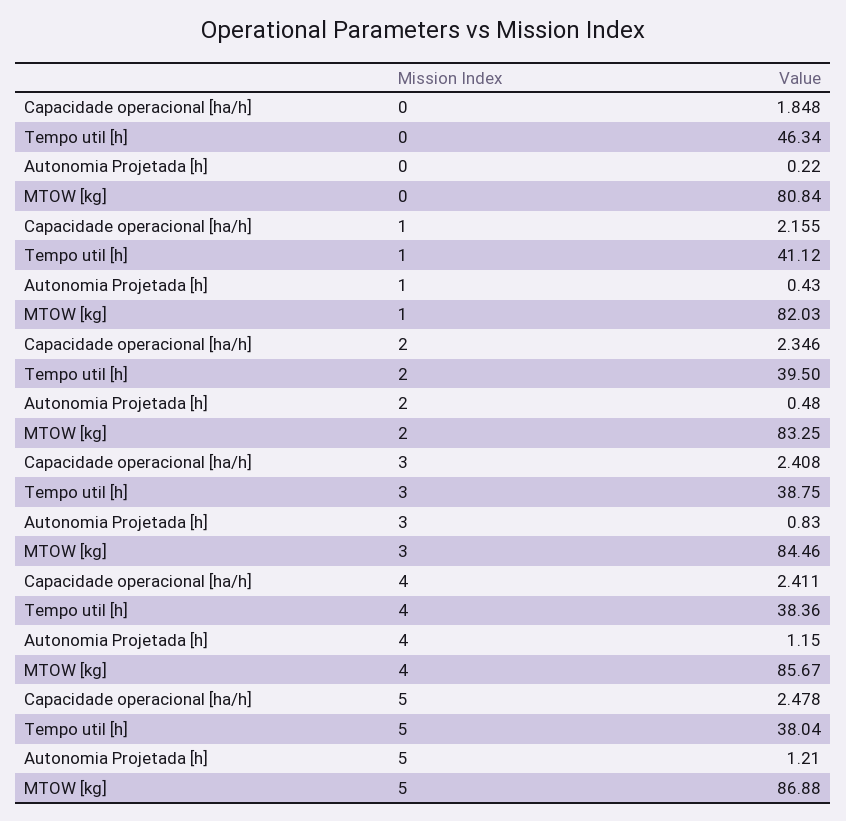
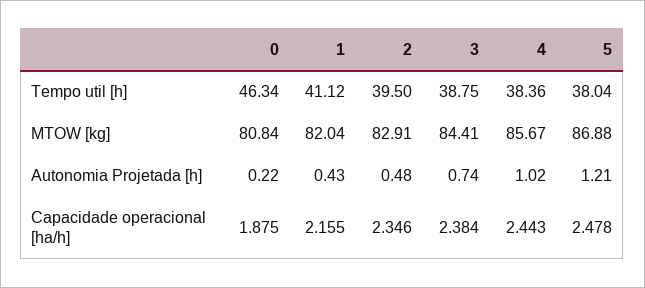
Capacidade operacional [ha/h], 0: 1.848 -> 1.875
MTOW [kg], 1: 82.03 -> 82.04
MTOW [kg], 2: 83.25 -> 82.91
Capacidade operacional [ha/h], 3: 2.408 -> 2.384
Autonomia Projetada [h], 3: 0.83 -> 0.74
MTOW [kg], 3: 84.46 -> 84.41
Capacidade operacional [ha/h], 4: 2.411 -> 2.443
Autonomia Projetada [h], 4: 1.15 -> 1.02

